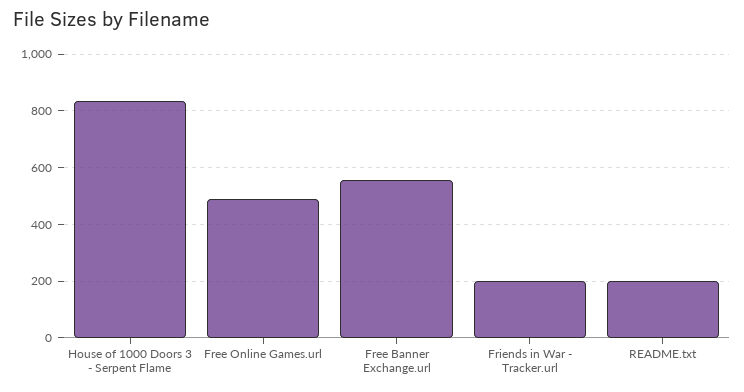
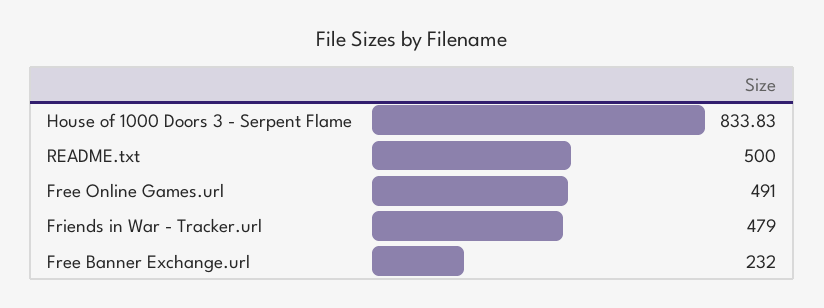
Free Banner Exchange.url: 550 -> 232
Friends in War - Tracker.url: 200 -> 479
README.txt: 200 -> 500

